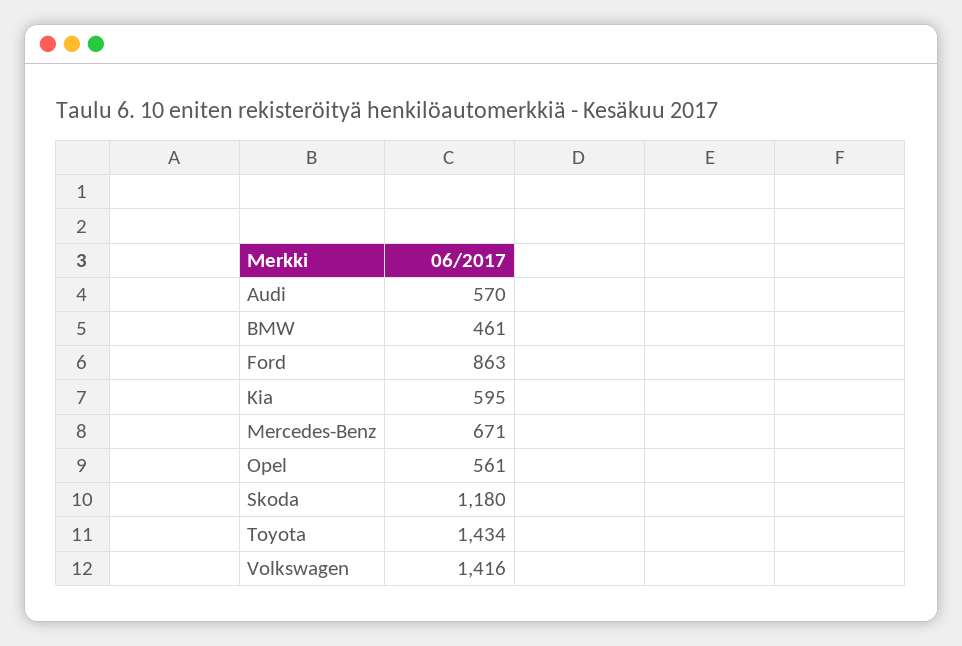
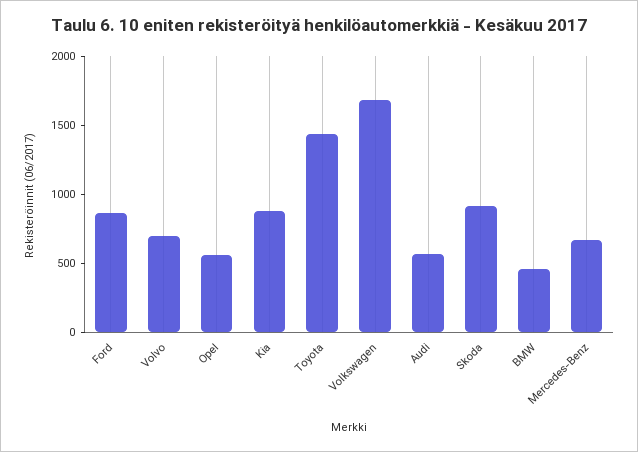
Kia: 595 -> 900
Skoda: 1180 -> 900
Volkswagen: 1416 -> 1700
Volvo: none -> 700

